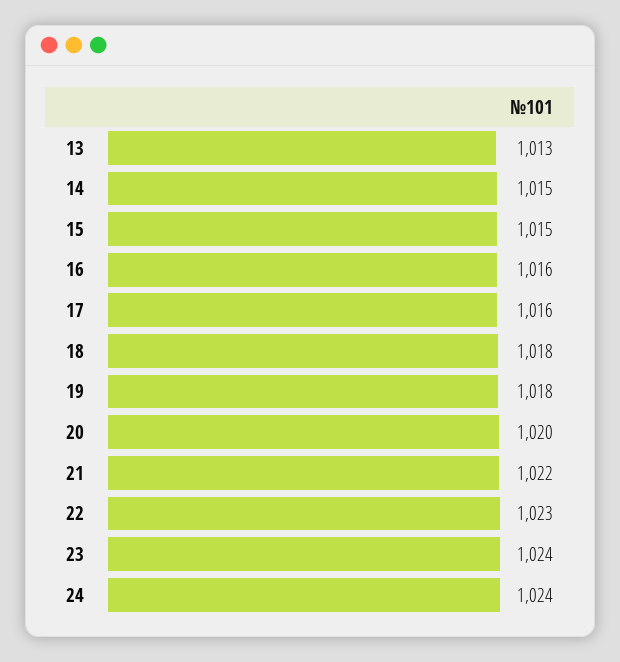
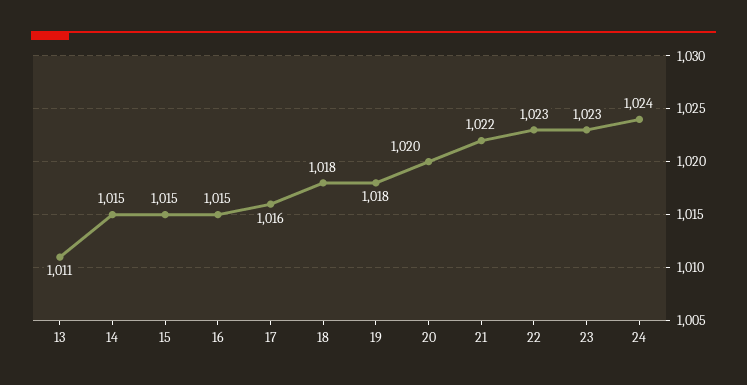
13: 1013 -> 1011
16: 1016 -> 1015
23: 1024 -> 1023

